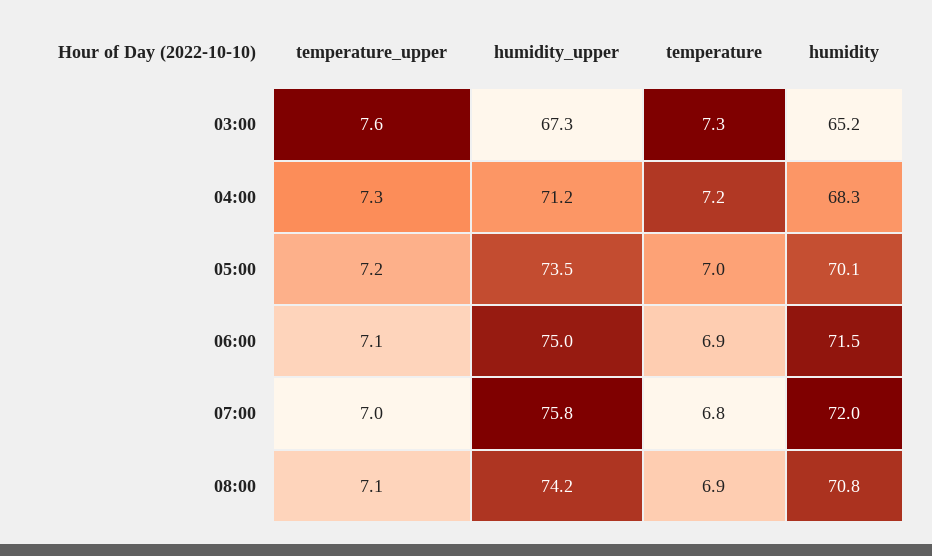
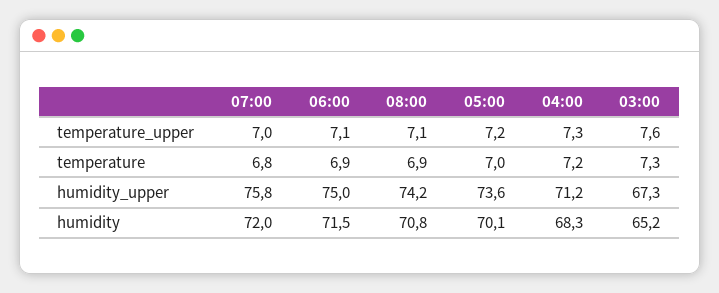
humidity_upper, 05:00: 73.5 -> 73.6

